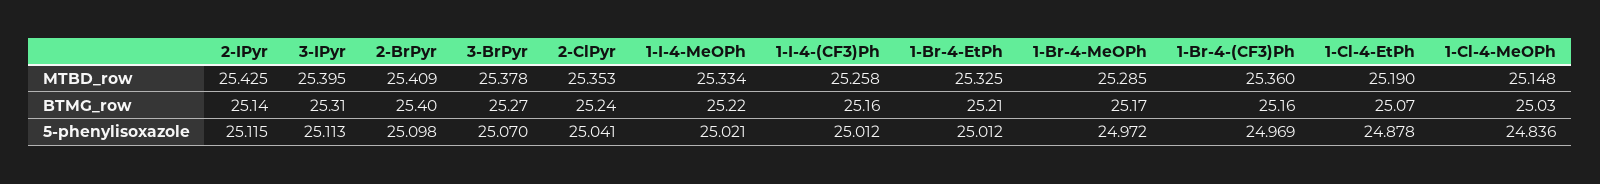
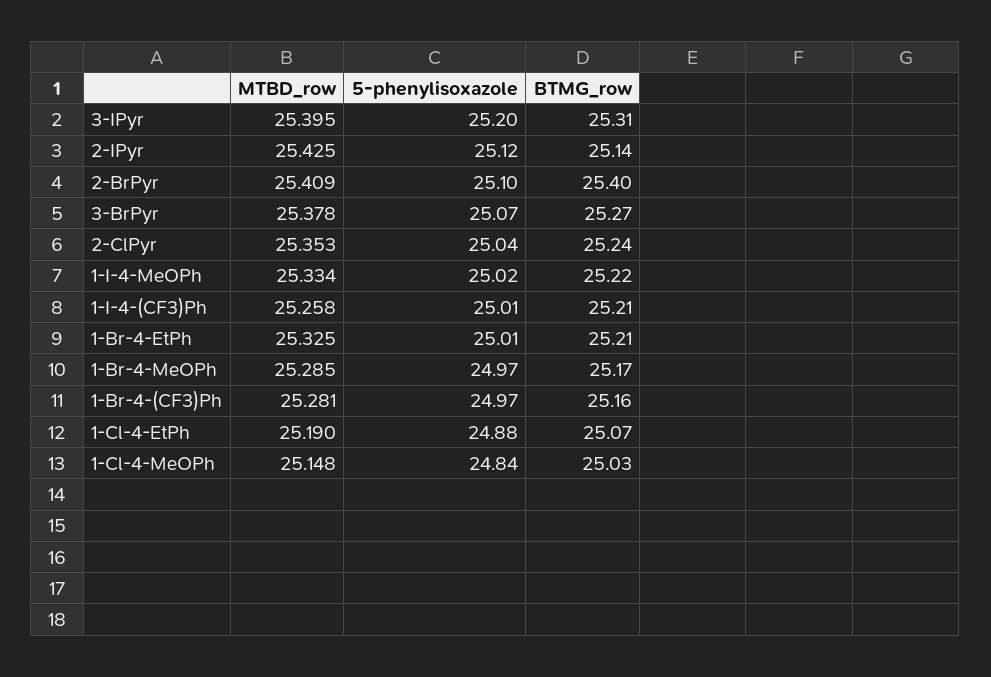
1-Br-4-(CF3)Ph, MTBD_row: 25.36 -> 25.281
1-I-4-(CF3)Ph, BTMG_row: 25.16 -> 25.21
3-IPyr, 5-phenylisoxazole: 25.113 -> 25.2

